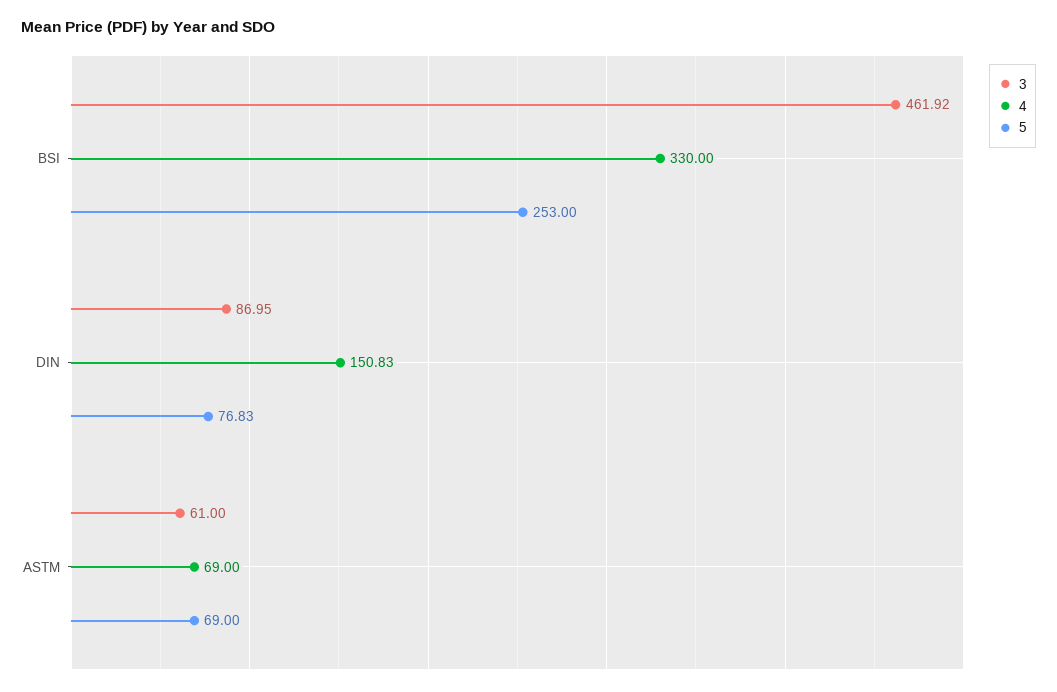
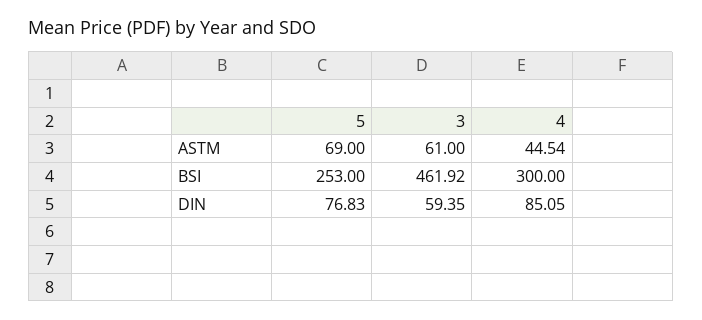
4, BSI: 330 -> 300
3, DIN: 86.95 -> 59.35
4, DIN: 150.83 -> 85.05
4, ASTM: 69 -> 44.54

